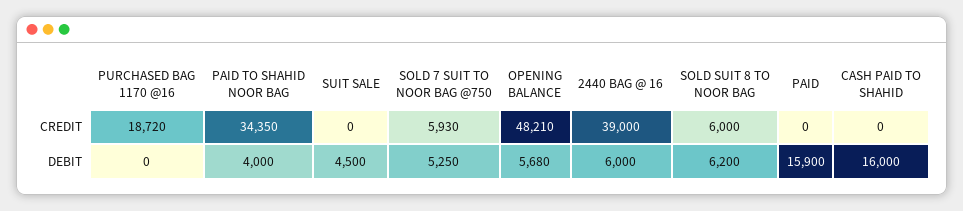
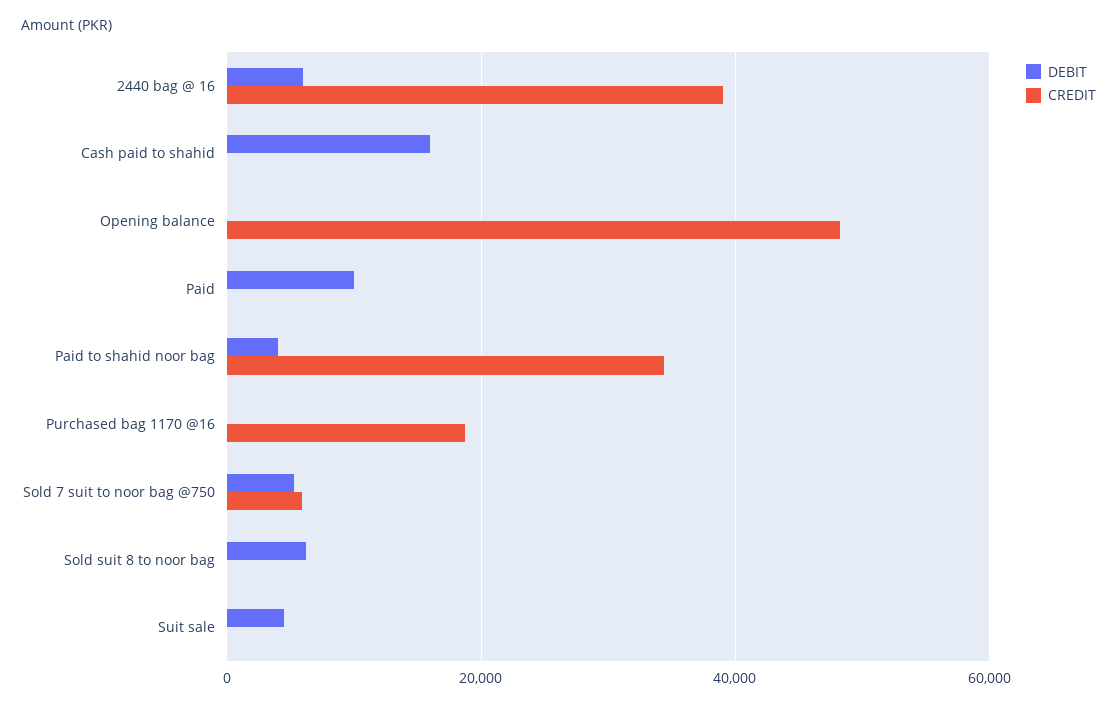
CREDIT, SOLD SUIT 8 TO NOOR BAG: 6000 -> 0
DEBIT, OPENING BALANCE: 5680 -> 0
DEBIT, PAID: 15900 -> 10000

